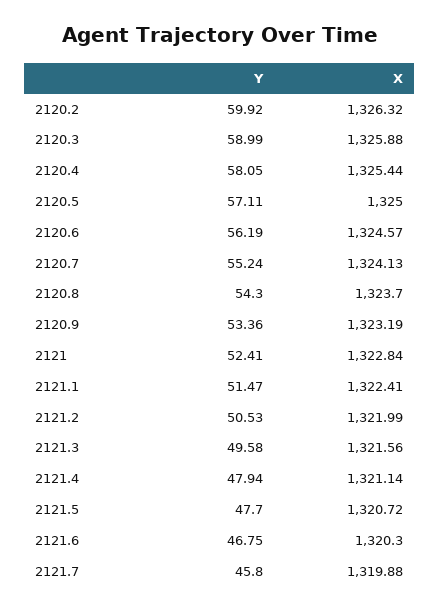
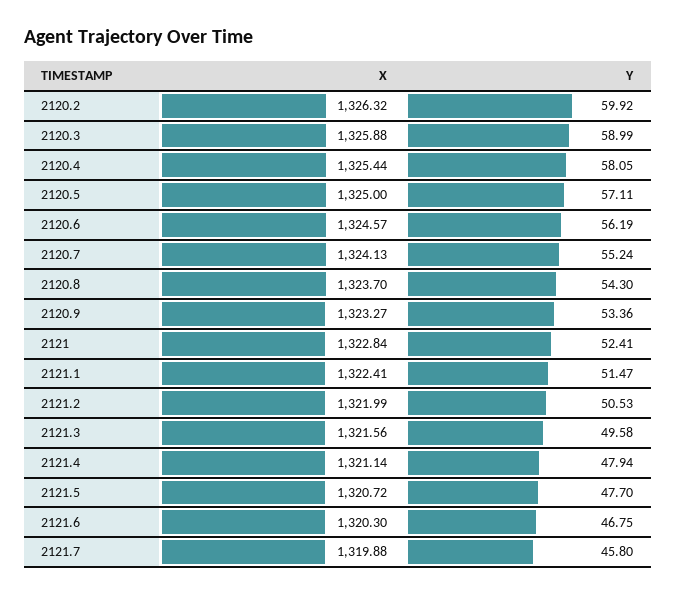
X, 2120.9: 1323.19 -> 1323.27

